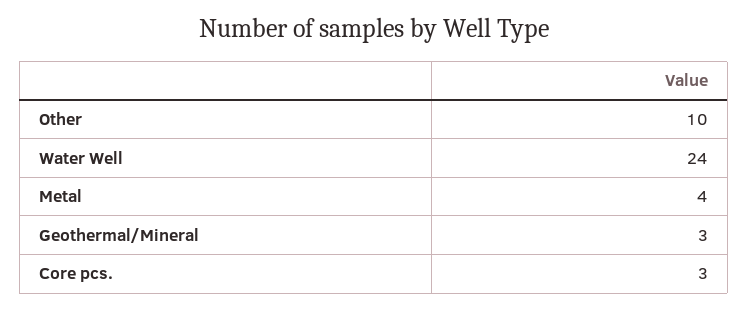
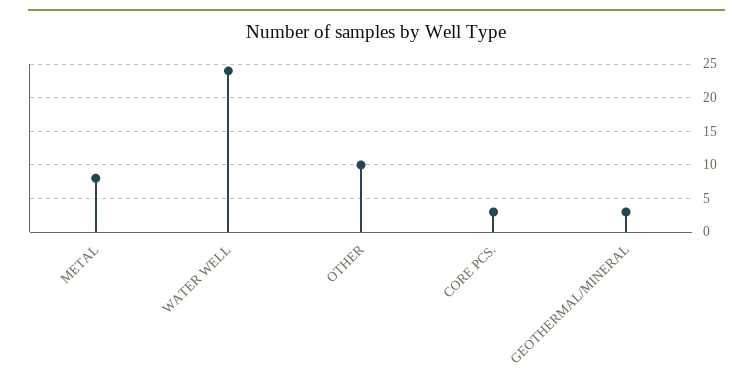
Metal: 4 -> 8

